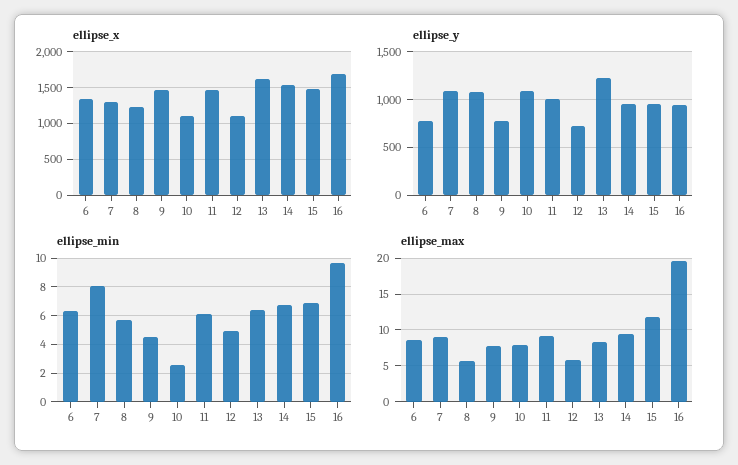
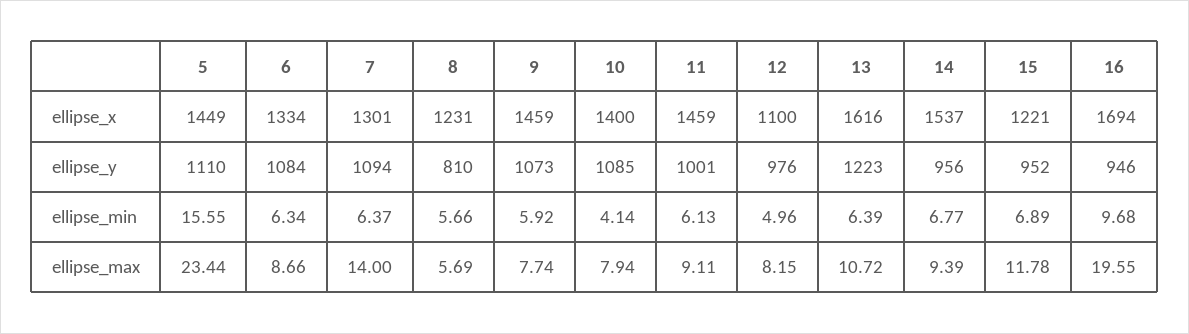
ellipse_x, 10: 1100 -> 1400
ellipse_x, 15: 1500 -> 1221
ellipse_y, 6: 800 -> 1084
ellipse_y, 8: 1100 -> 810
ellipse_y, 9: 800 -> 1073
ellipse_y, 12: 700 -> 976
ellipse_min, 7: 8 -> 6.37
ellipse_min, 9: 4.5 -> 5.92
ellipse_min, 10: 2.5 -> 4.14
ellipse_max, 7: 9 -> 14
ellipse_max, 12: 6 -> 8.15
ellipse_max, 13: 8 -> 10.72
ellipse_x, 5: none -> 1449
ellipse_y, 5: none -> 1110
ellipse_min, 5: none -> 15.55
ellipse_max, 5: none -> 23.44

